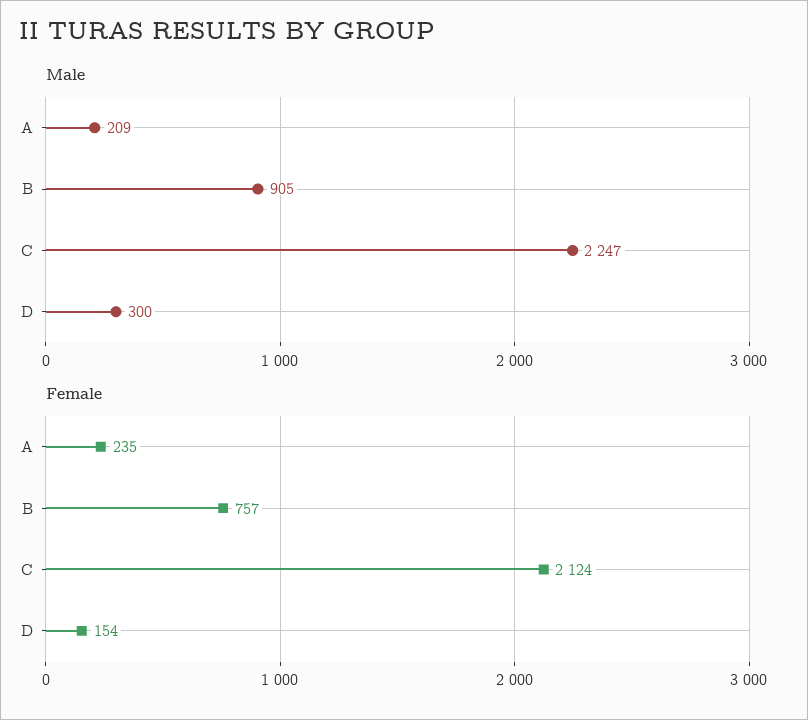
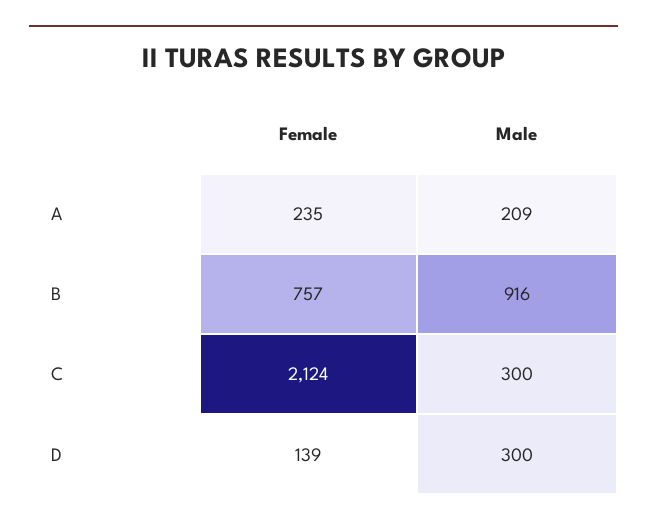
Male, B: 905 -> 916
Male, C: 2247 -> 300
Female, D: 154 -> 139

